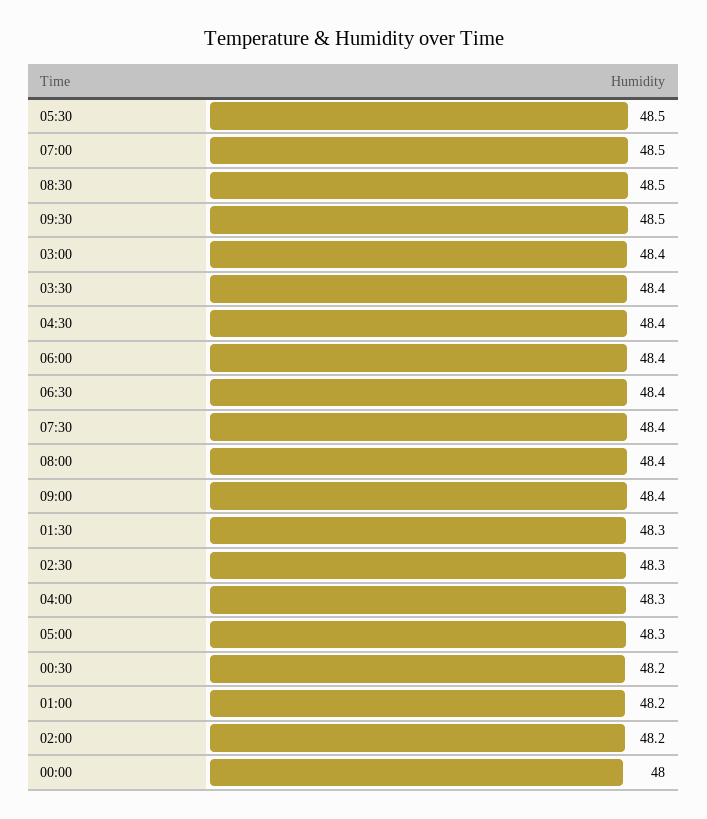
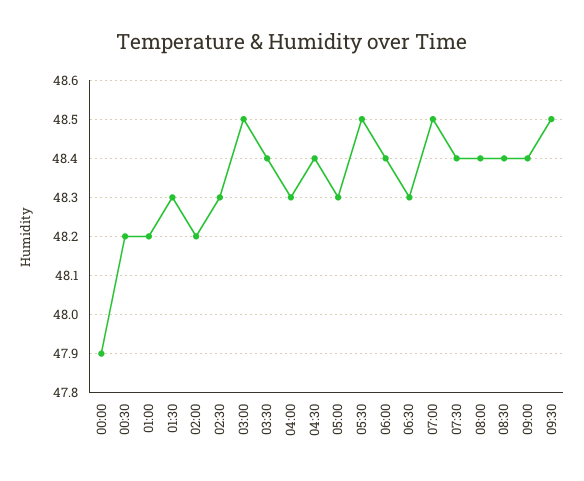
08:30: 48.5 -> 48.4
03:00: 48.4 -> 48.5
06:30: 48.4 -> 48.3
00:00: 48 -> 47.9

